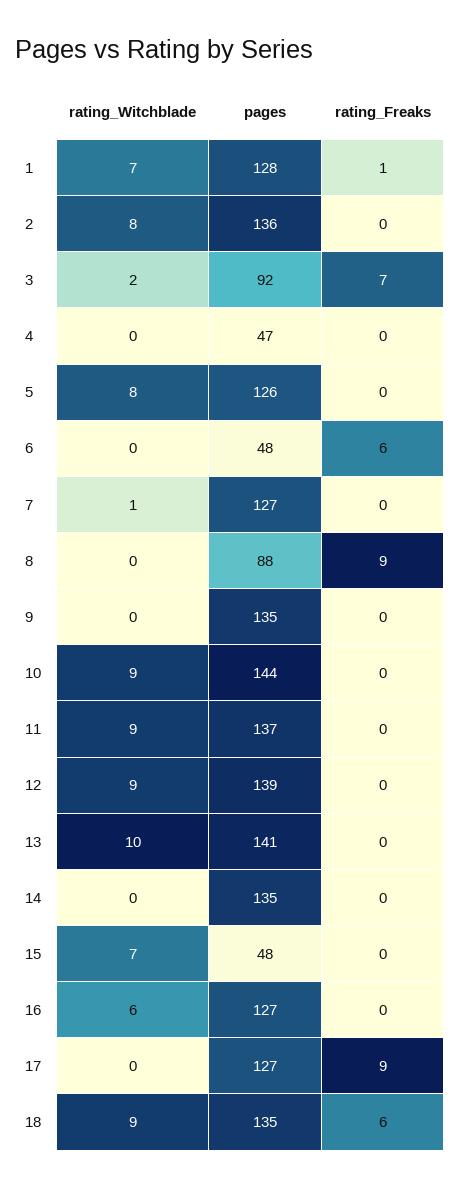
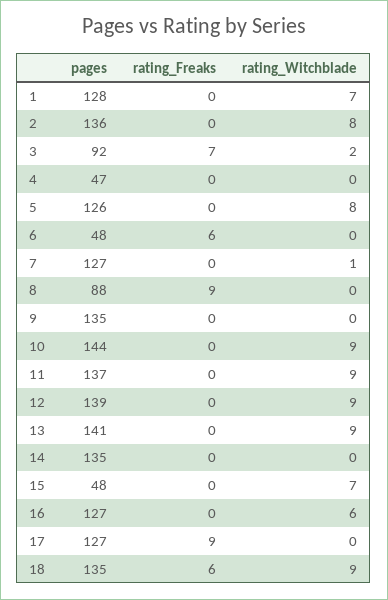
rating_Freaks, 1: 1 -> 0
rating_Witchblade, 13: 10 -> 9

